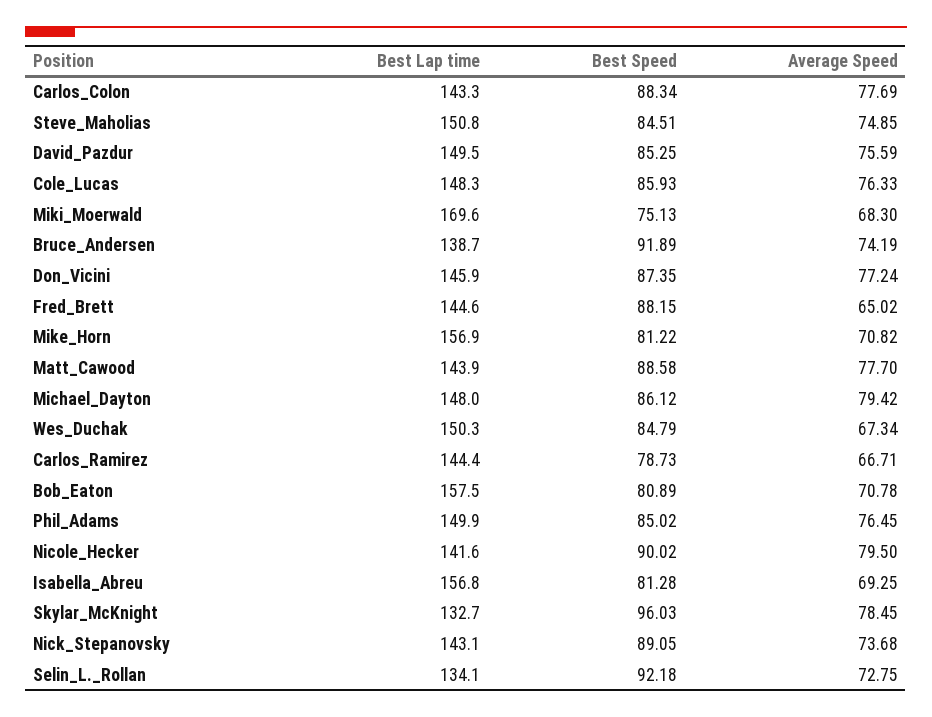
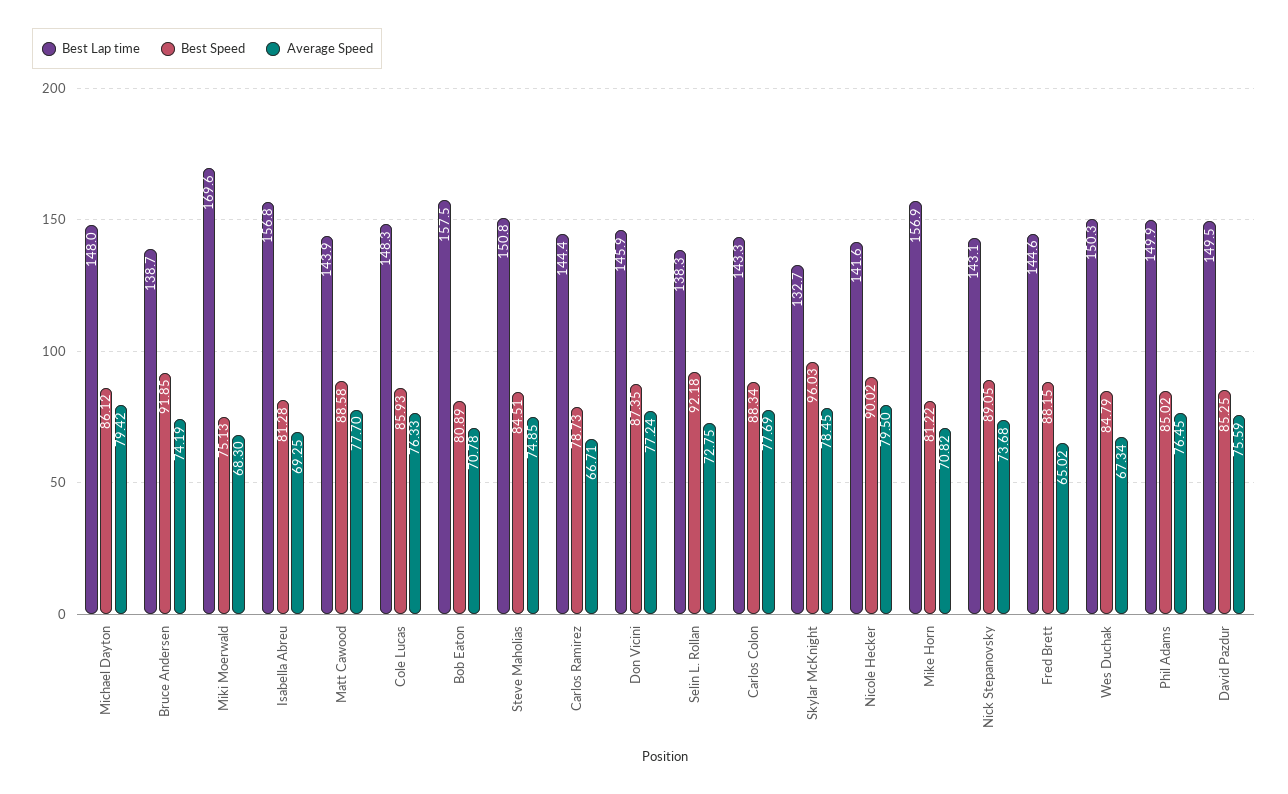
Best Speed, Bruce_Andersen: 91.89 -> 91.85
Best Lap time, Selin_L._Rollan: 134.1 -> 138.3

